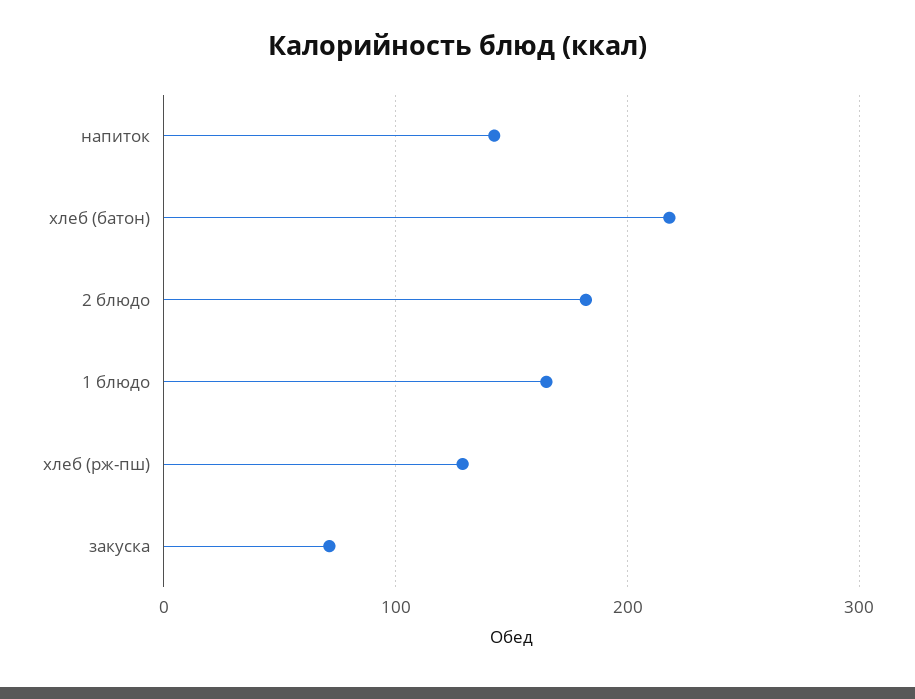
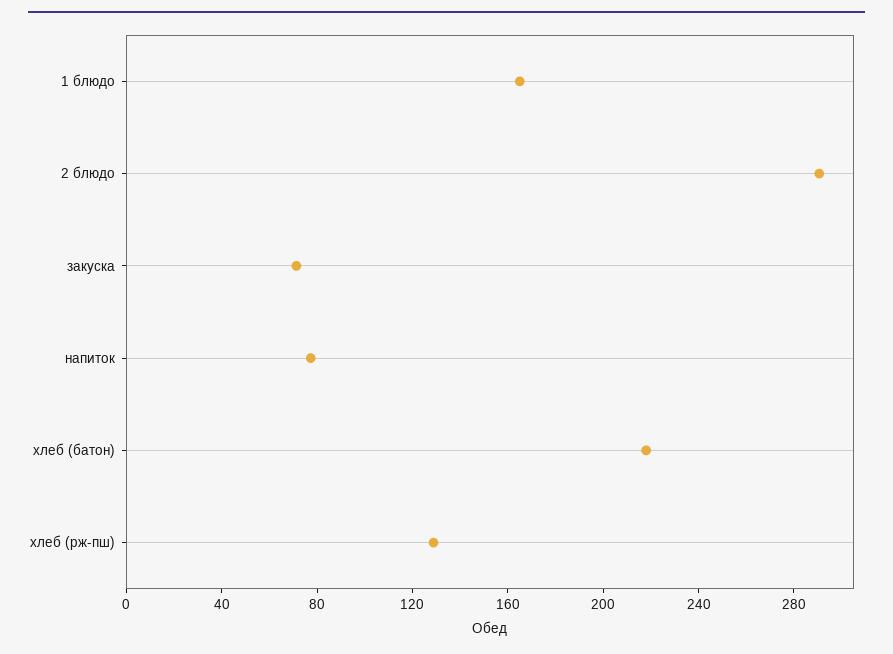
напиток: 140 -> 80
2 блюдо: 180 -> 290

